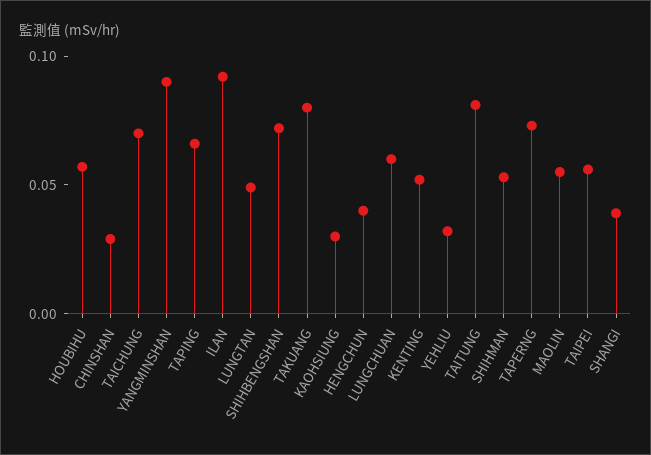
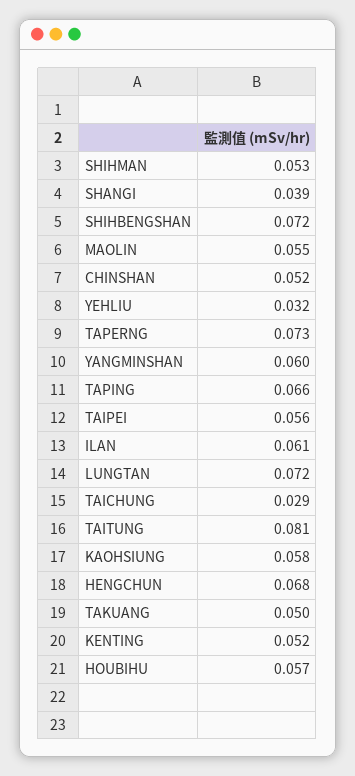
CHINSHAN: 0.03 -> 0.052
TAICHUNG: 0.07 -> 0.029
YANGMINSHAN: 0.09 -> 0.06
ILAN: 0.09 -> 0.061
LUNGTAN: 0.05 -> 0.072
TAKUANG: 0.08 -> 0.05
KAOHSIUNG: 0.03 -> 0.058
HENGCHUN: 0.04 -> 0.068
LUNGCHUAN: 0.06 -> none

